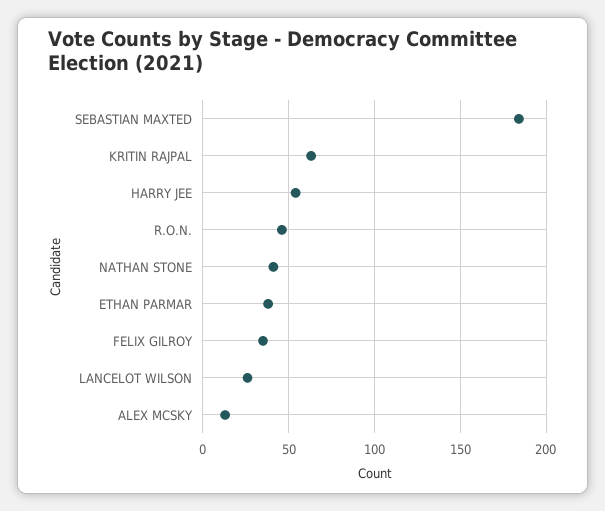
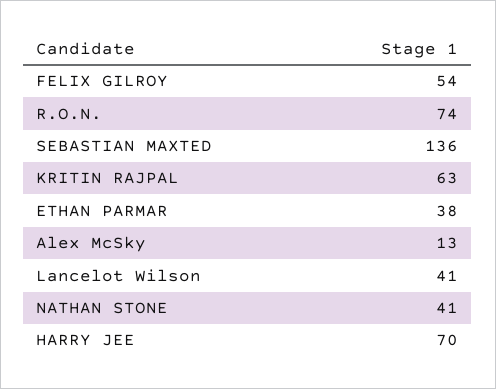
SEBASTIAN MAXTED: 185 -> 136
HARRY JEE: 55 -> 70
R.O.N.: 45 -> 74
FELIX GILROY: 35 -> 54
LANCELOT WILSON: 25 -> 41

